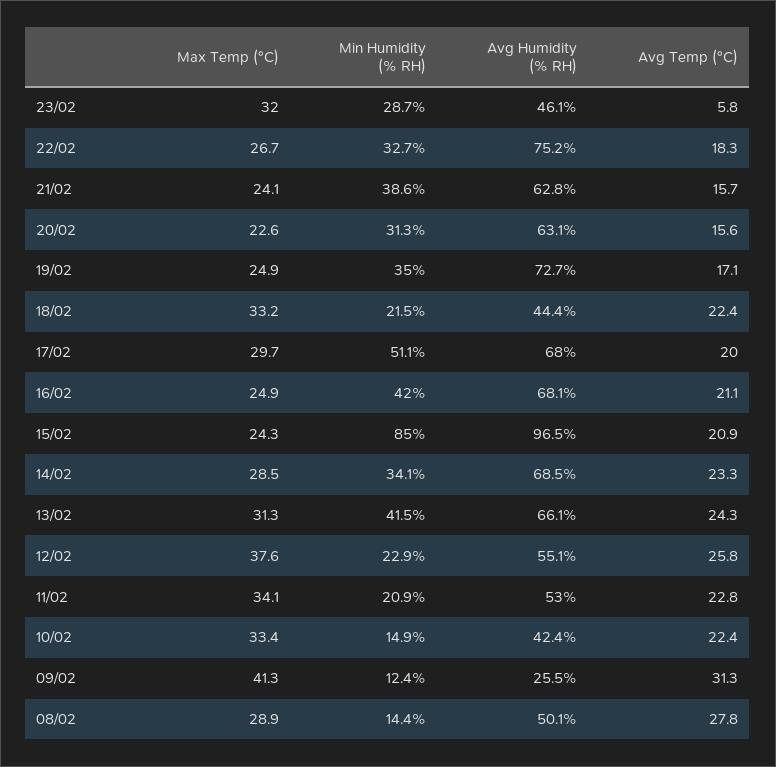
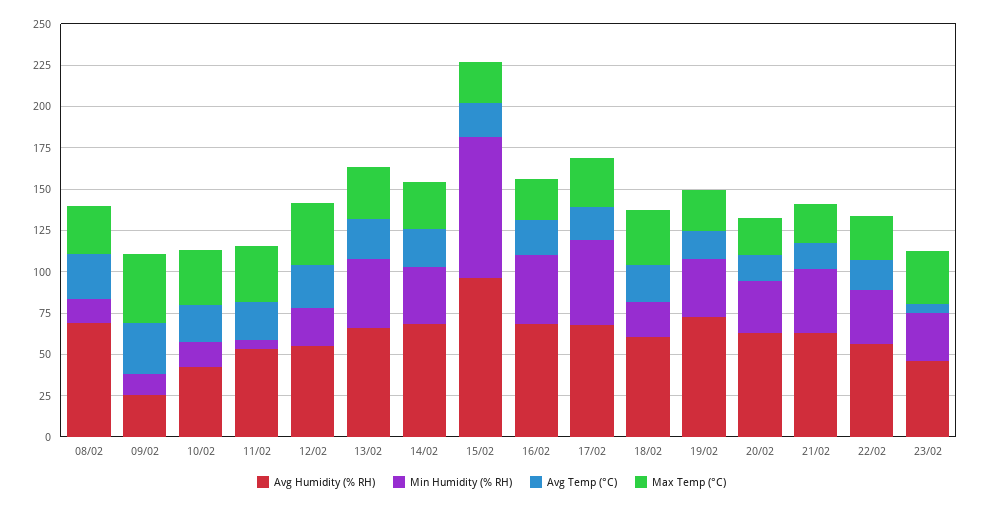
Avg Humidity (% RH), 22/02: 75.2 -> 55
Avg Humidity (% RH), 18/02: 44.4 -> 60
Min Humidity (% RH), 11/02: 20.9 -> 5
Avg Humidity (% RH), 08/02: 50.1 -> 70

